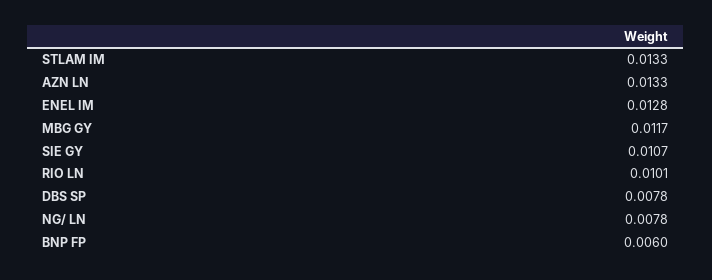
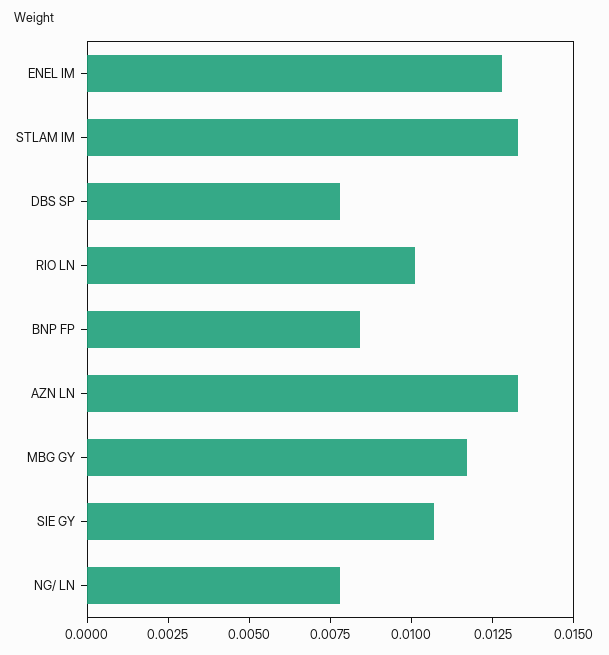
BNP FP: 0.006 -> 0.0085

